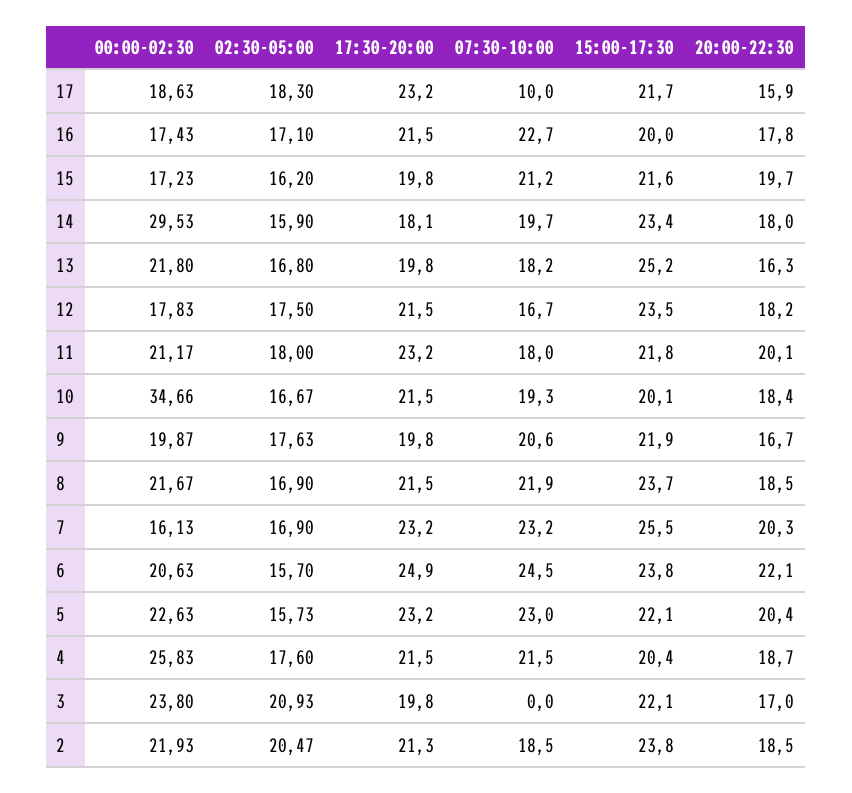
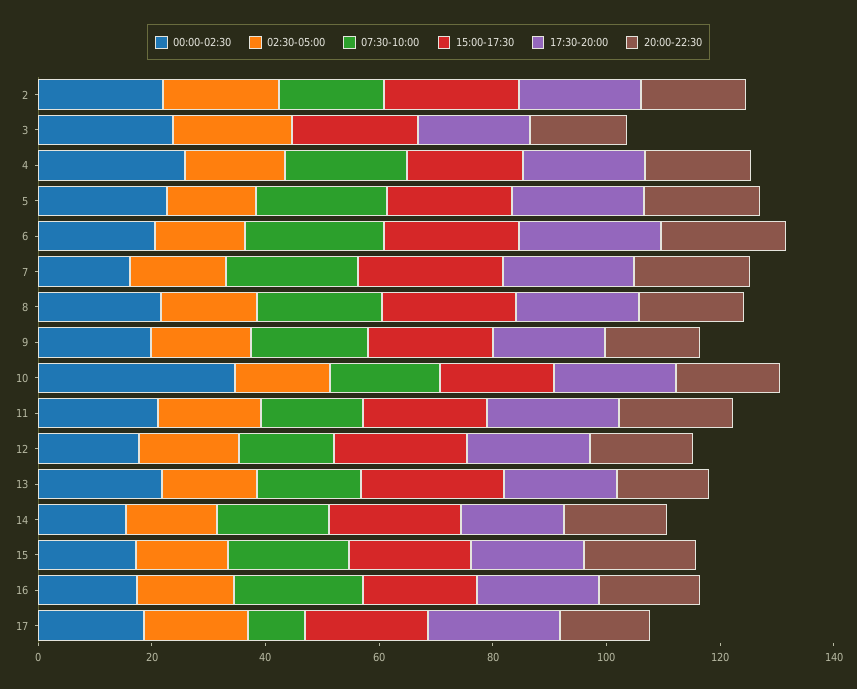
00:00-02:30, 14: 29.53 -> 15

